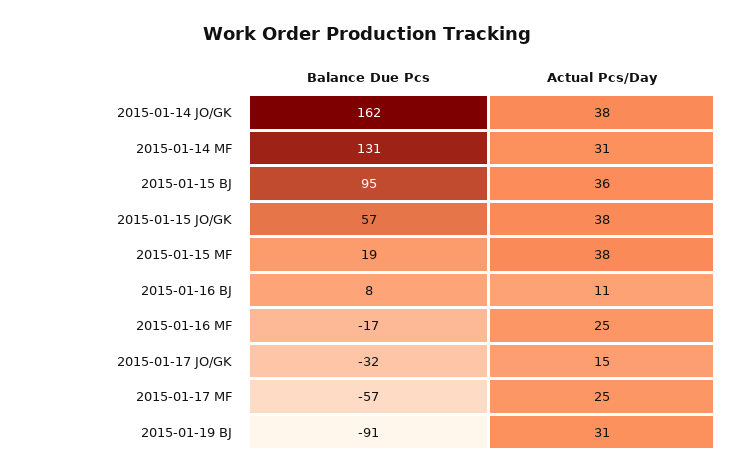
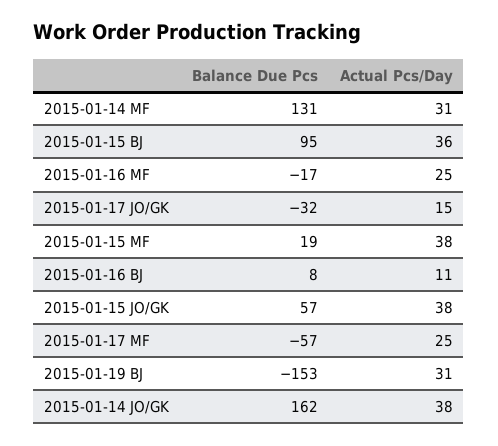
Balance Due Pcs, 2015-01-19 BJ: -91 -> -153

